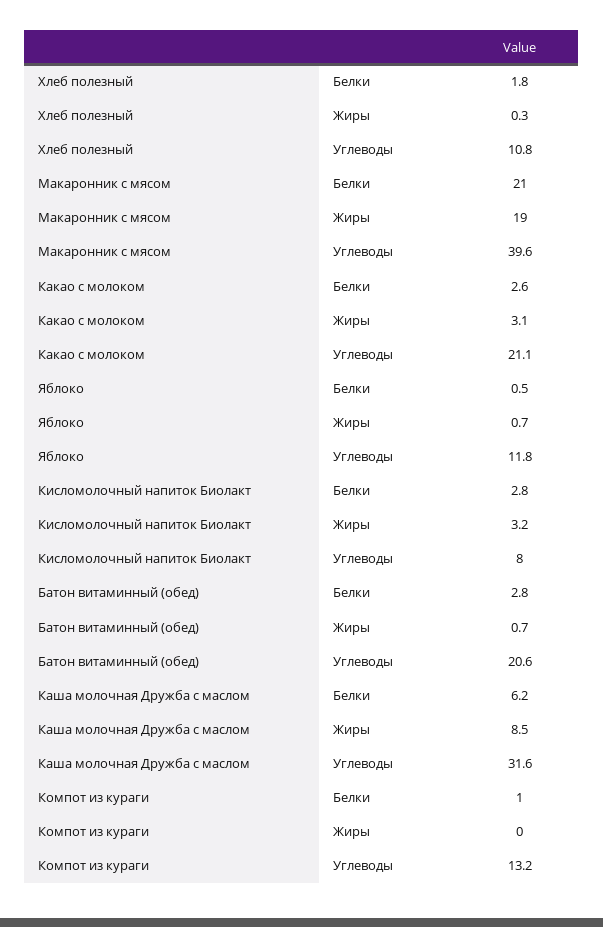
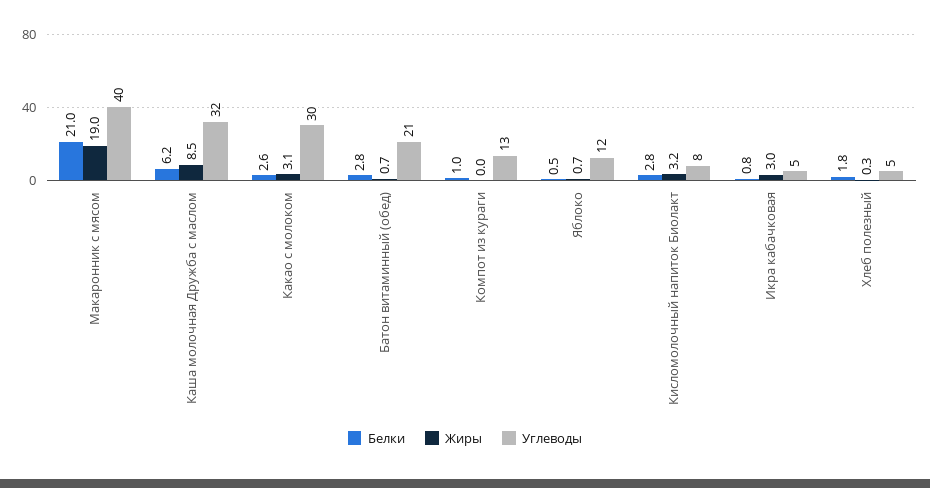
Углеводы, Хлеб полезный: 10.8 -> 5
Углеводы, Какао с молоком: 21.1 -> 30
Белки, Икра кабачковая: none -> 0.8
Жиры, Икра кабачковая: none -> 3
Углеводы, Икра кабачковая: none -> 5

